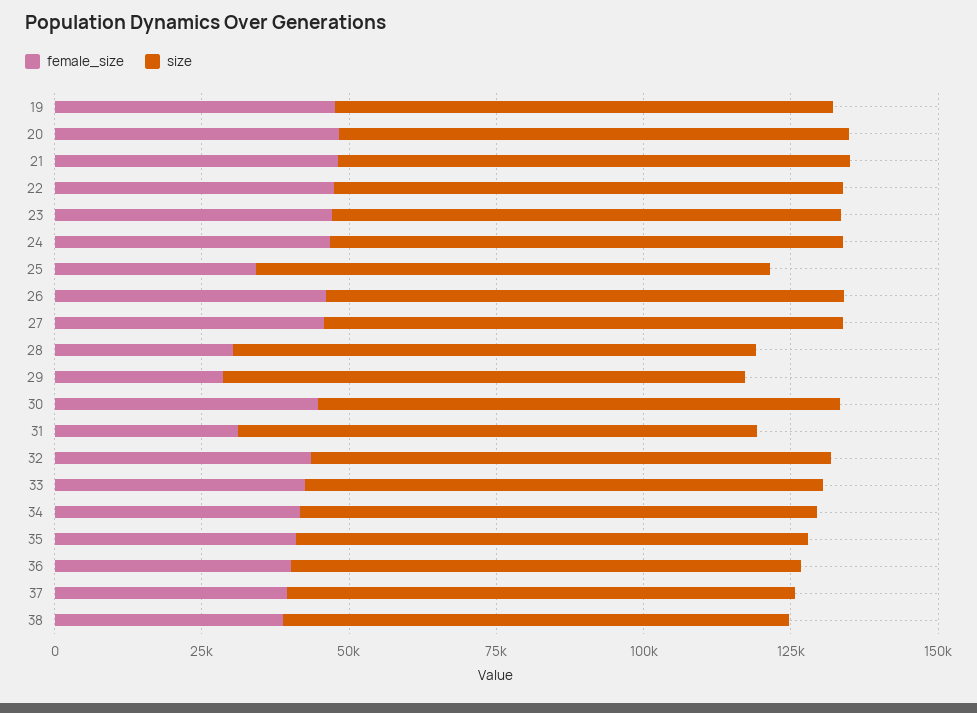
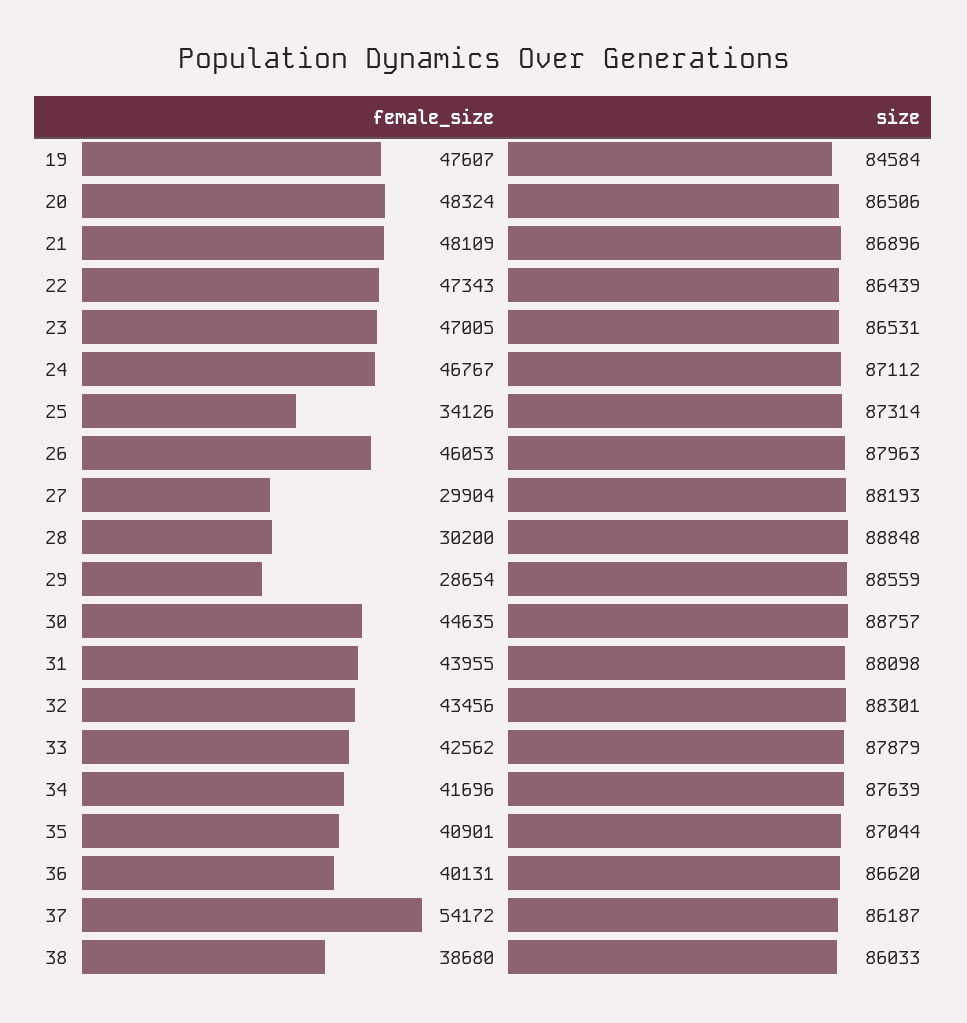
female_size, 27: 45000 -> 29904
female_size, 31: 30000 -> 43955
female_size, 37: 40000 -> 54172

